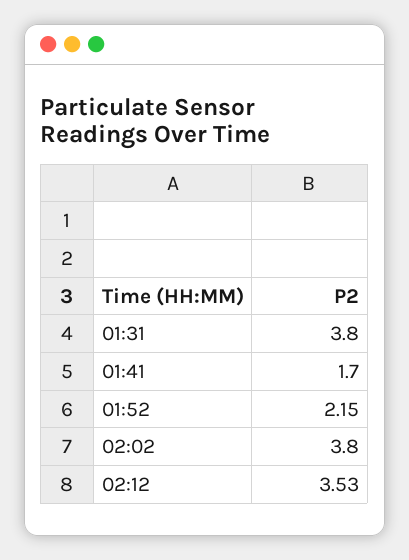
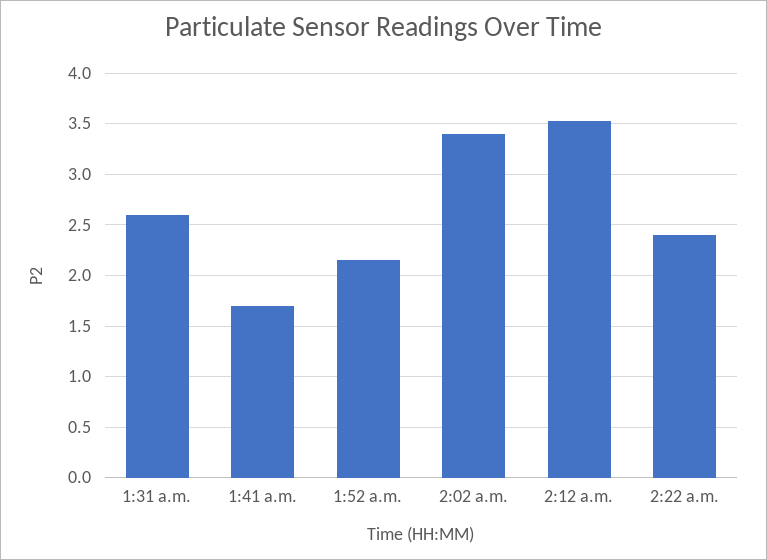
01:31: 3.8 -> 2.6
02:02: 3.8 -> 3.4
2:22 a.m.: none -> 2.4

